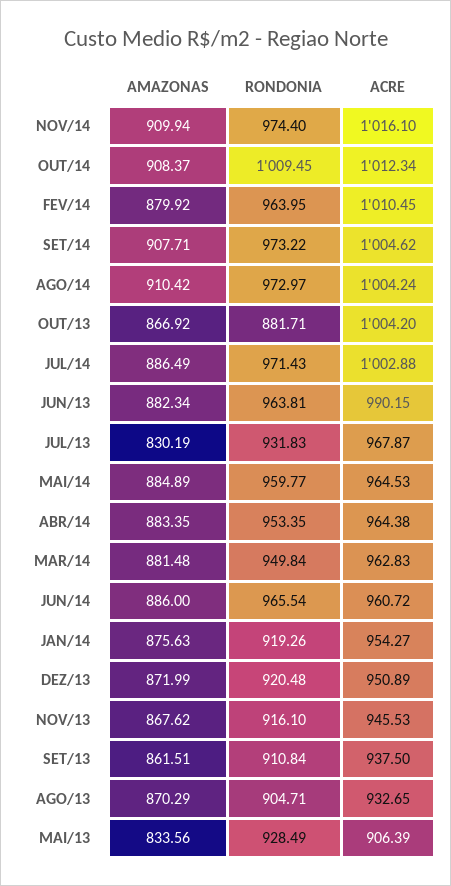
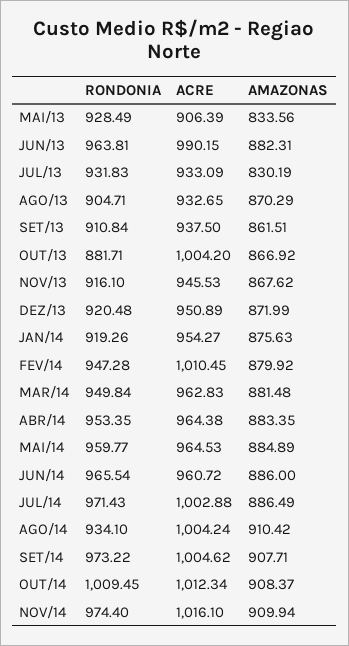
RONDONIA, FEV/14: 963.95 -> 947.28
RONDONIA, AGO/14: 972.97 -> 934.1
AMAZONAS, JUN/13: 882.34 -> 882.31
ACRE, JUL/13: 967.87 -> 933.09

